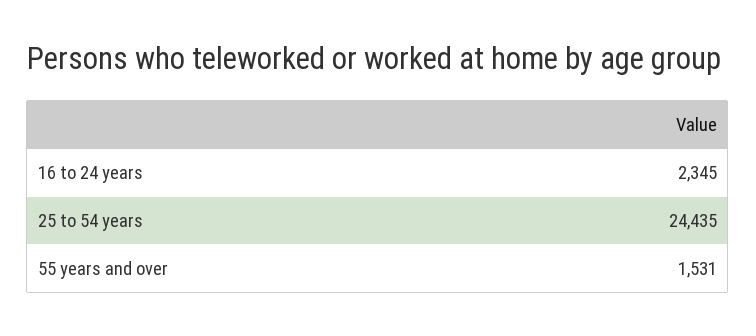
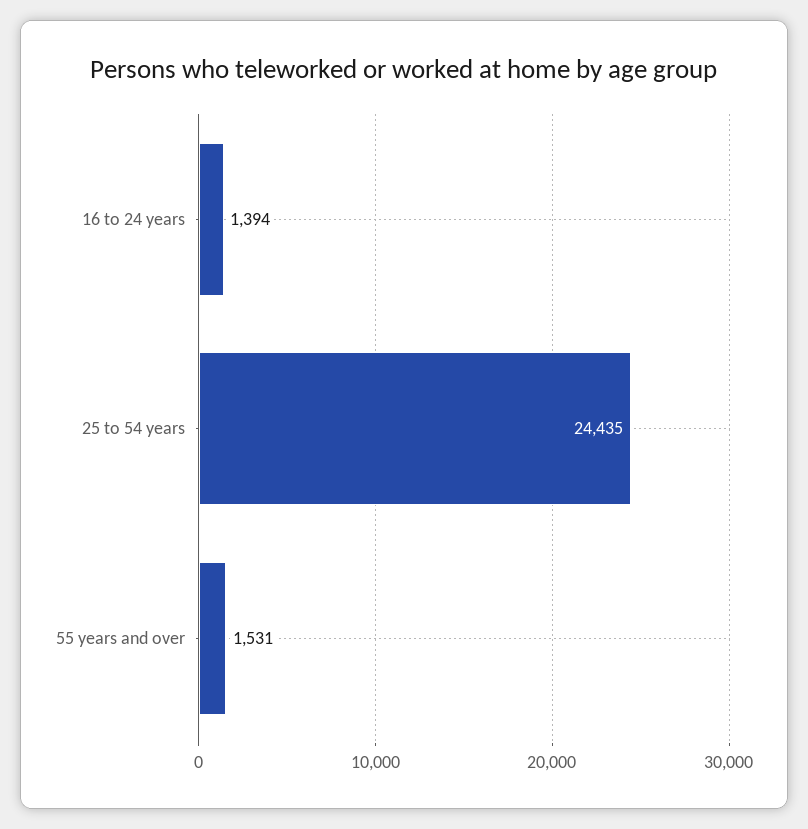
16 to 24 years: 2345 -> 1394

